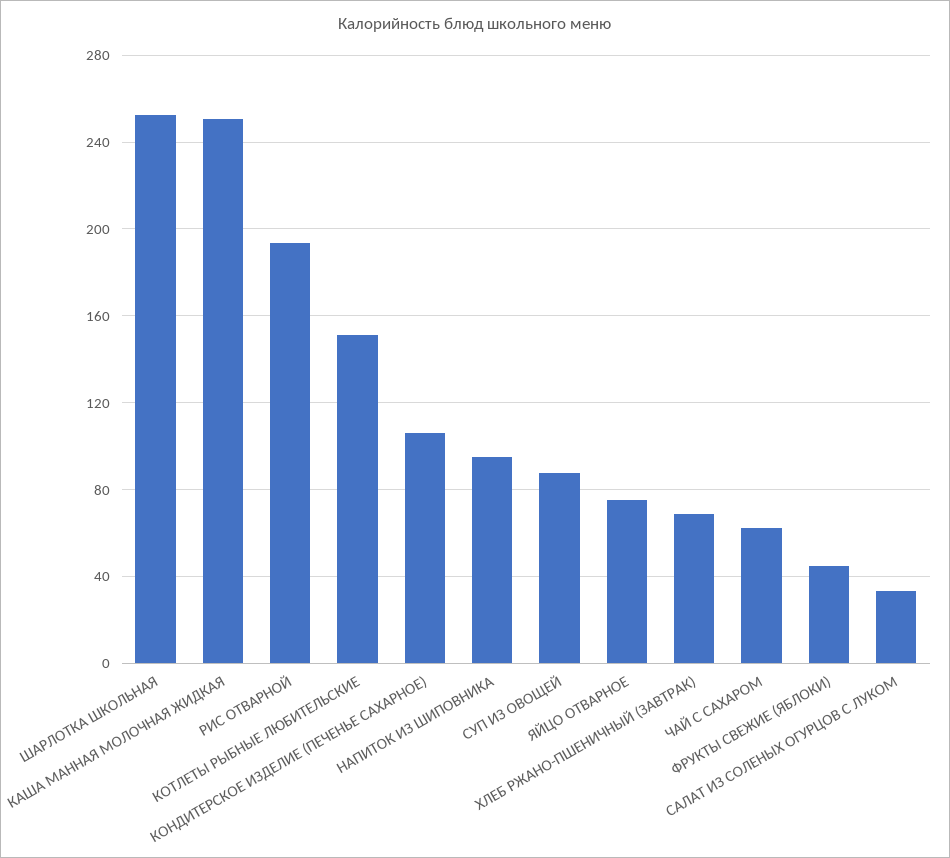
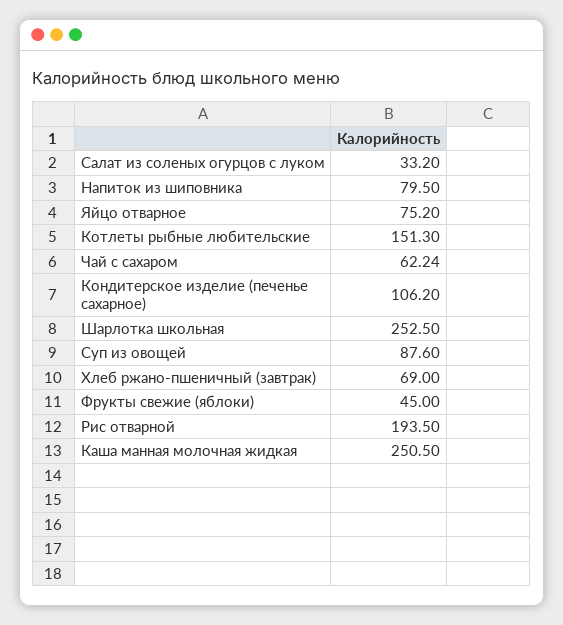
НАПИТОК ИЗ ШИПОВНИКА: 95 -> 79.5

